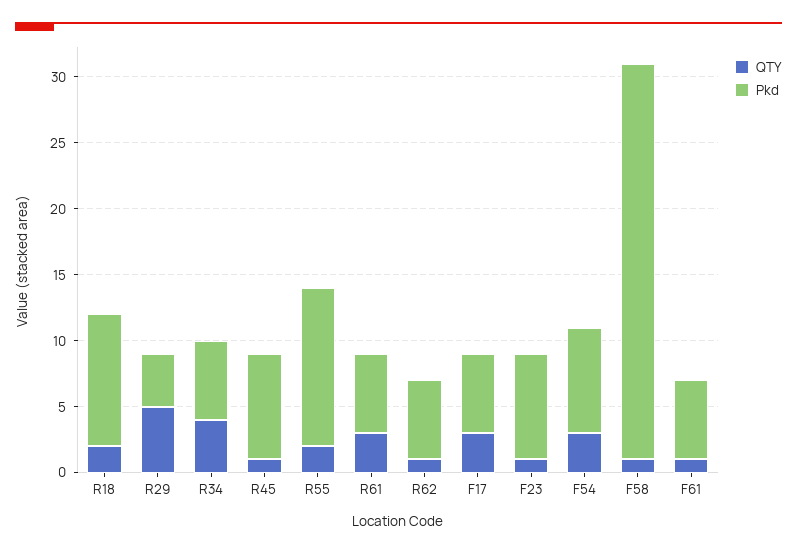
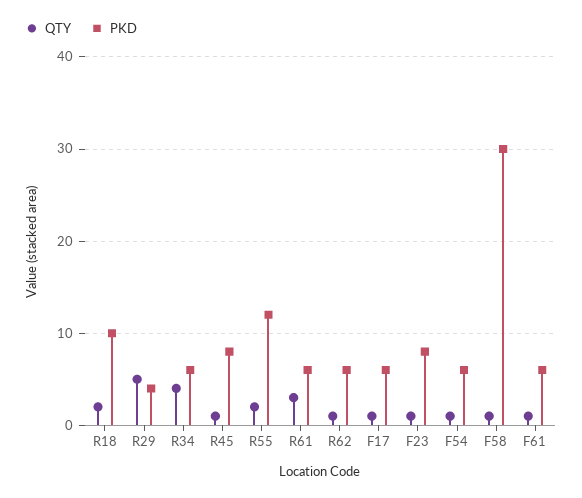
QTY, F17: 3 -> 1
QTY, F54: 3 -> 1
Pkd, F54: 8 -> 6

